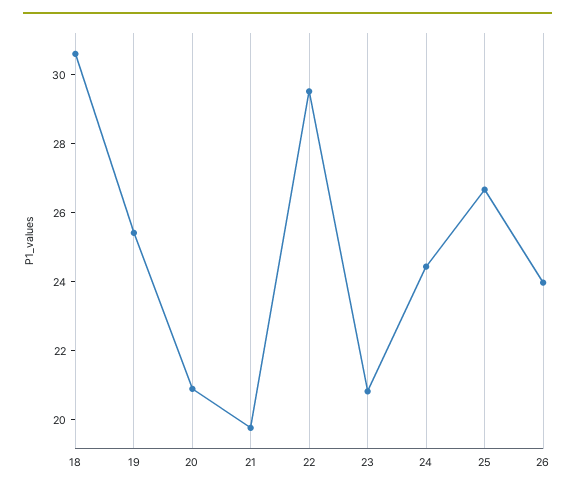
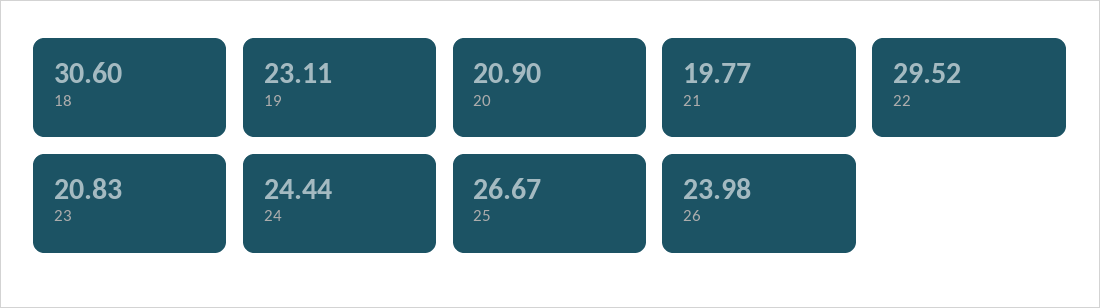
19: 25.5 -> 23.11

